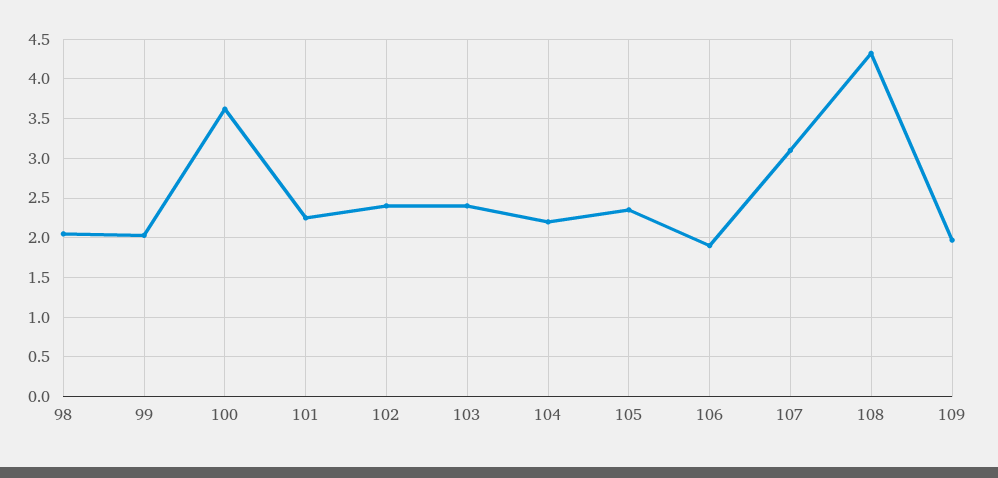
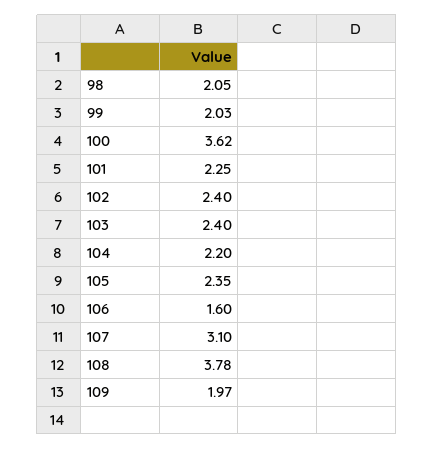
106: 1.9 -> 1.6
108: 4.3 -> 3.78

